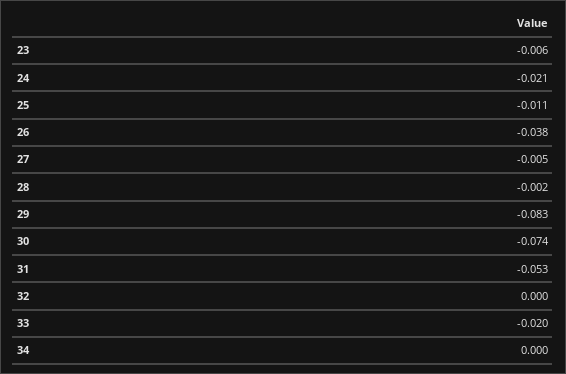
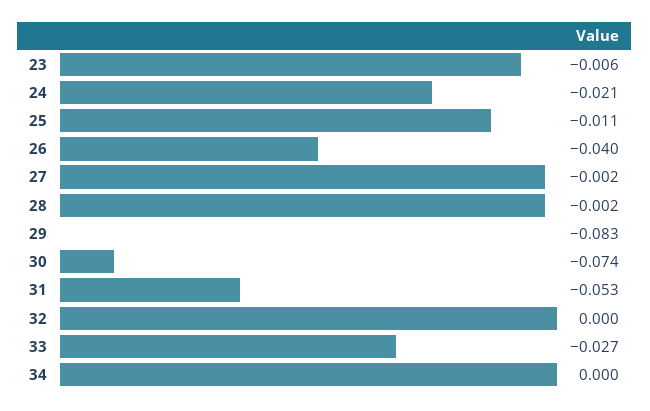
26: -0.038 -> -0.04
27: -0.005 -> -0.002
33: -0.02 -> -0.027

